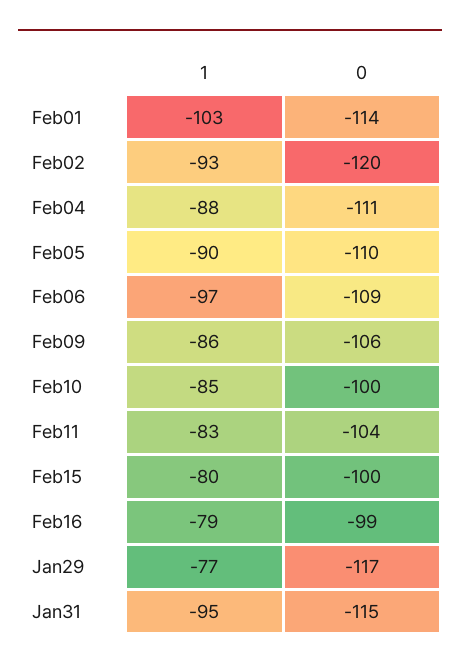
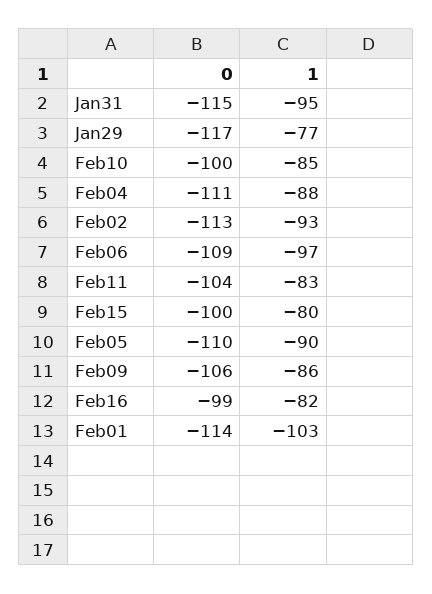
0, Feb02: -120 -> -113
1, Feb16: -79 -> -82

